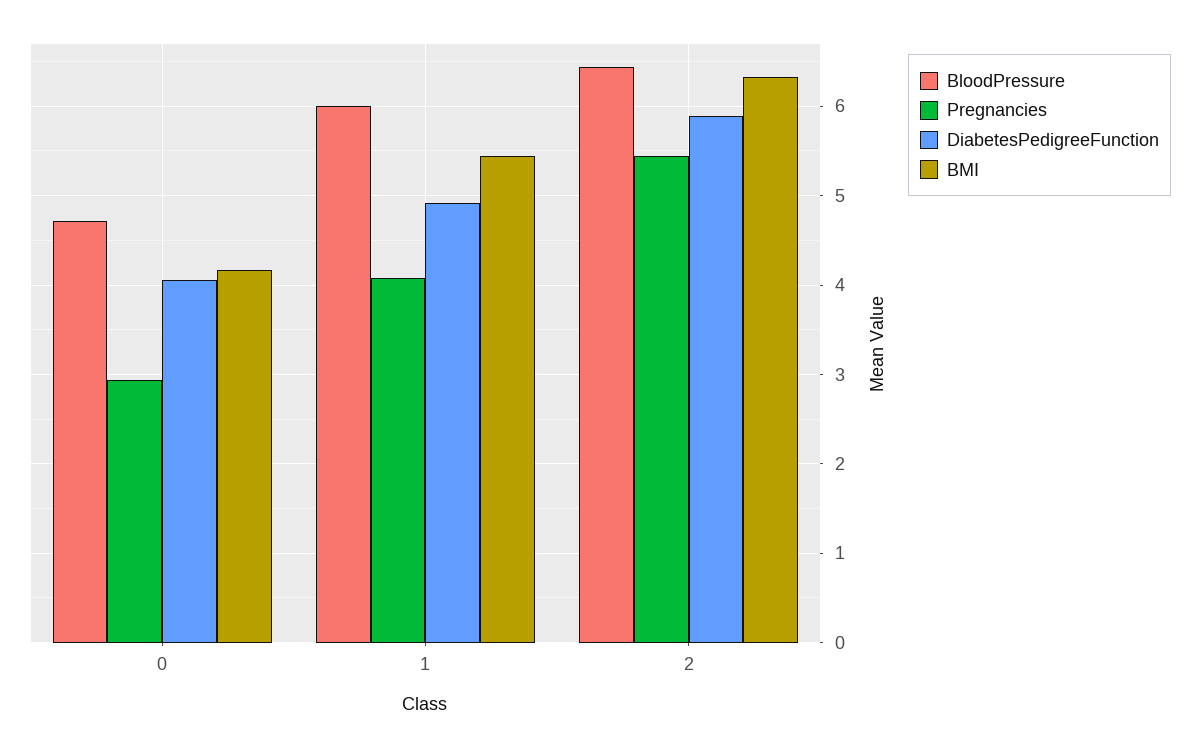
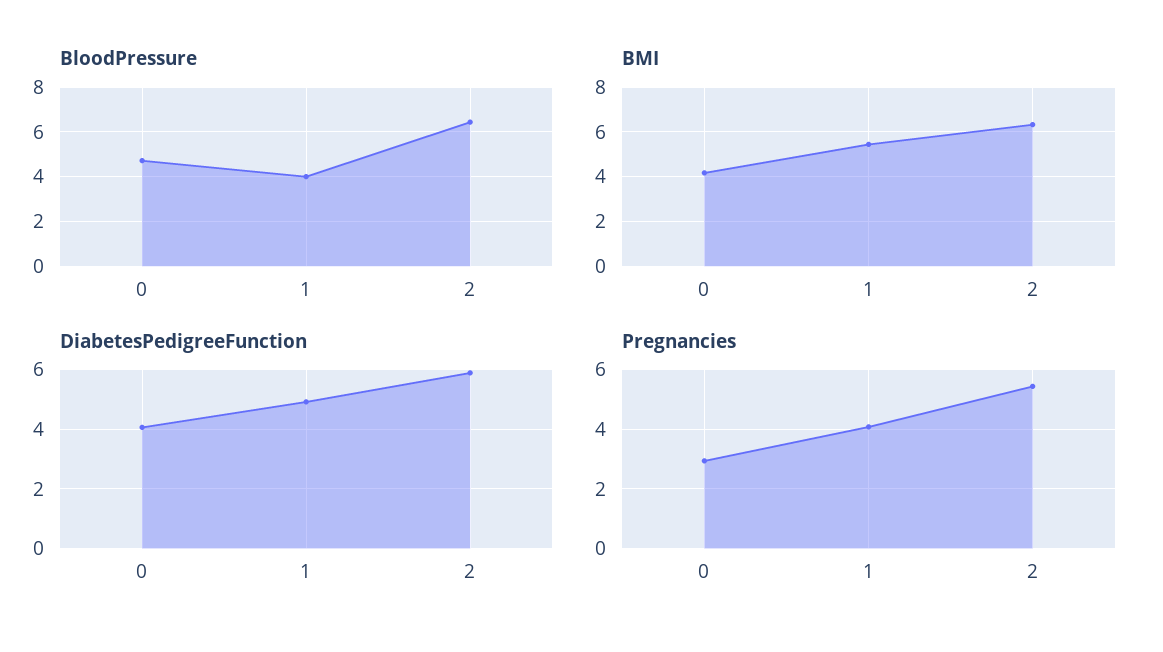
BloodPressure, 1: 6 -> 4

